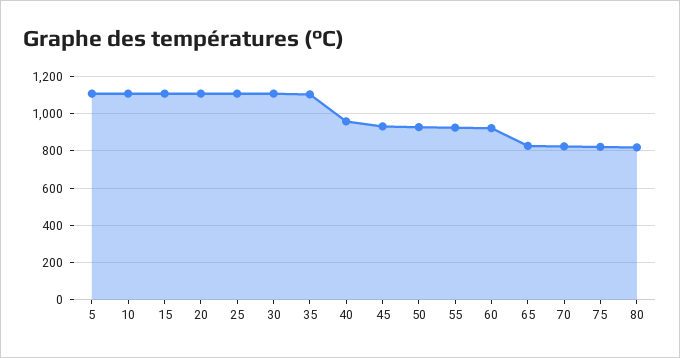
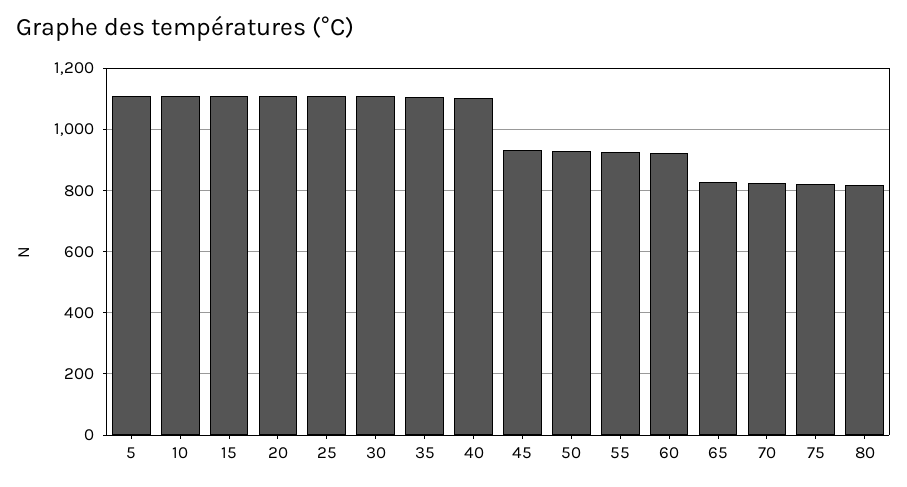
40: 950 -> 1100

